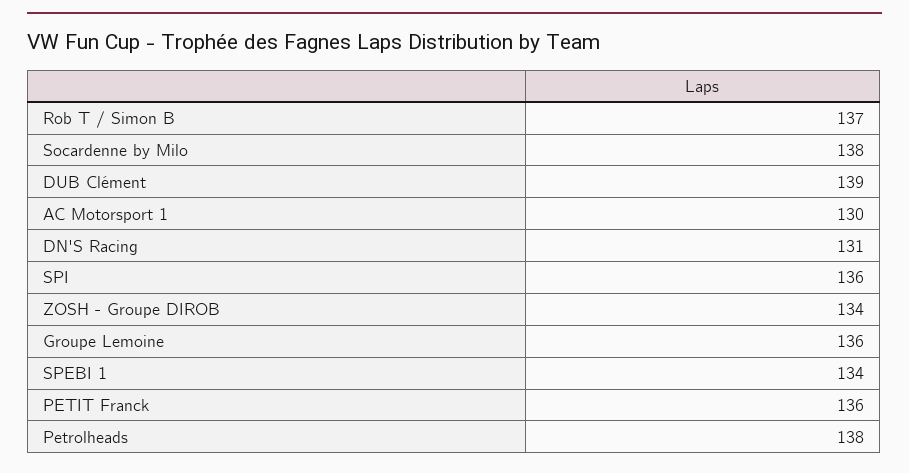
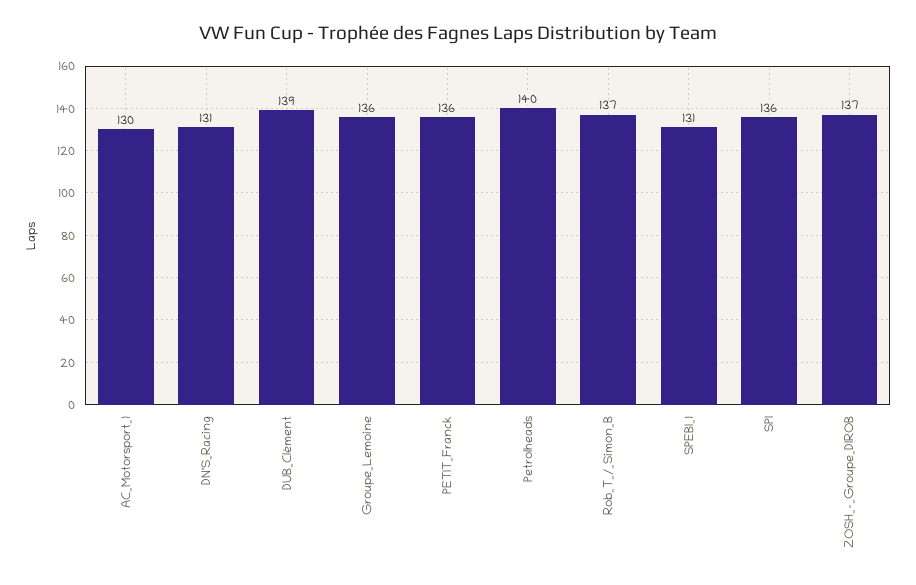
Socardenne by Milo: 138 -> none
ZOSH - Groupe DIROB: 134 -> 137
SPEBI 1: 134 -> 131
Petrolheads: 138 -> 140

